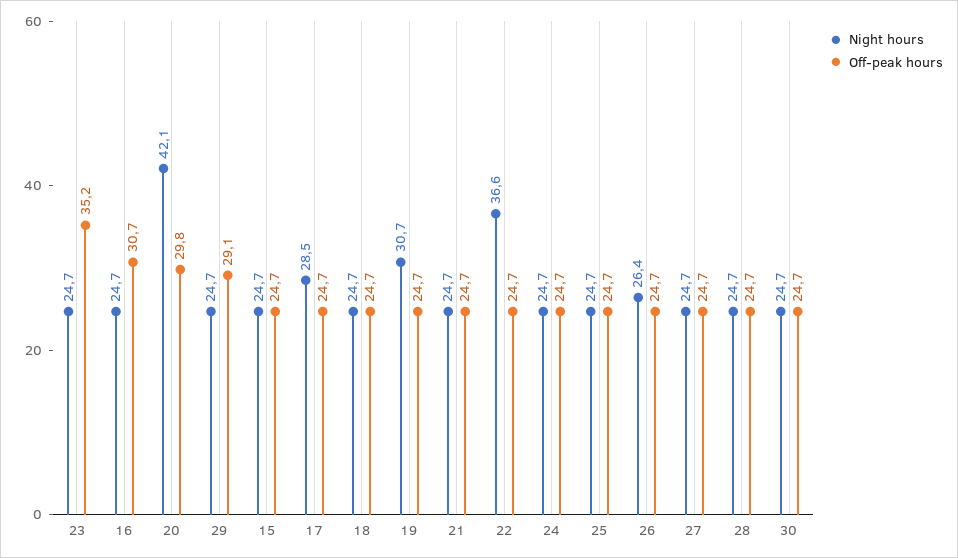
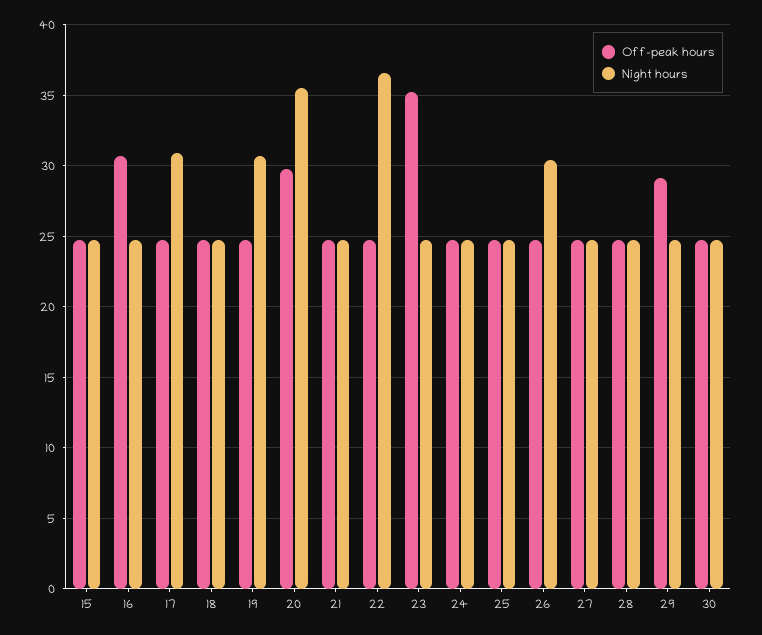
Night hours, 20: 42.1 -> 35.5
Night hours, 17: 28.5 -> 31
Night hours, 26: 26.4 -> 30.5

